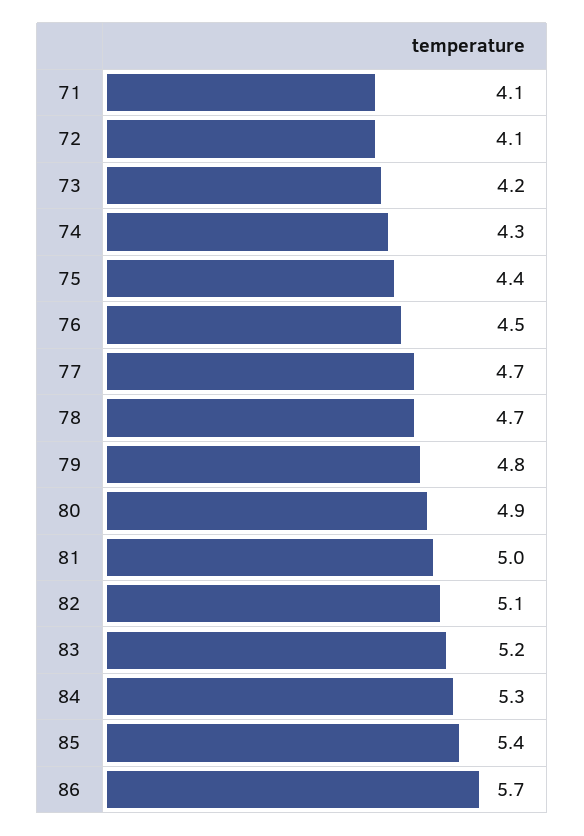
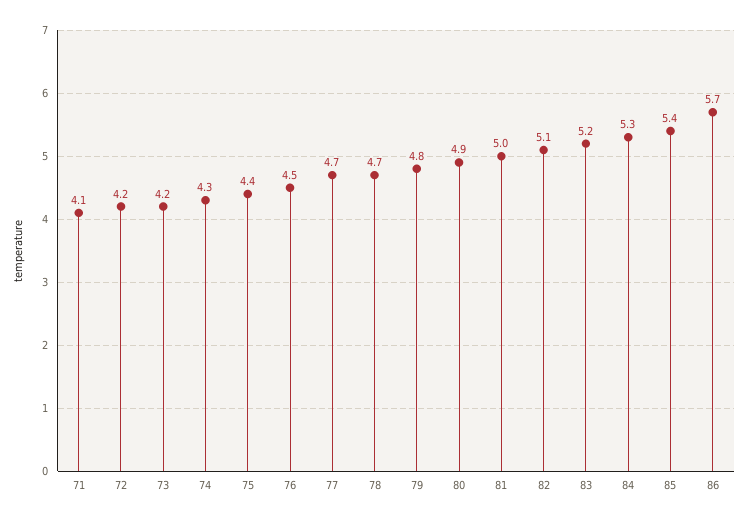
72: 4.1 -> 4.2

